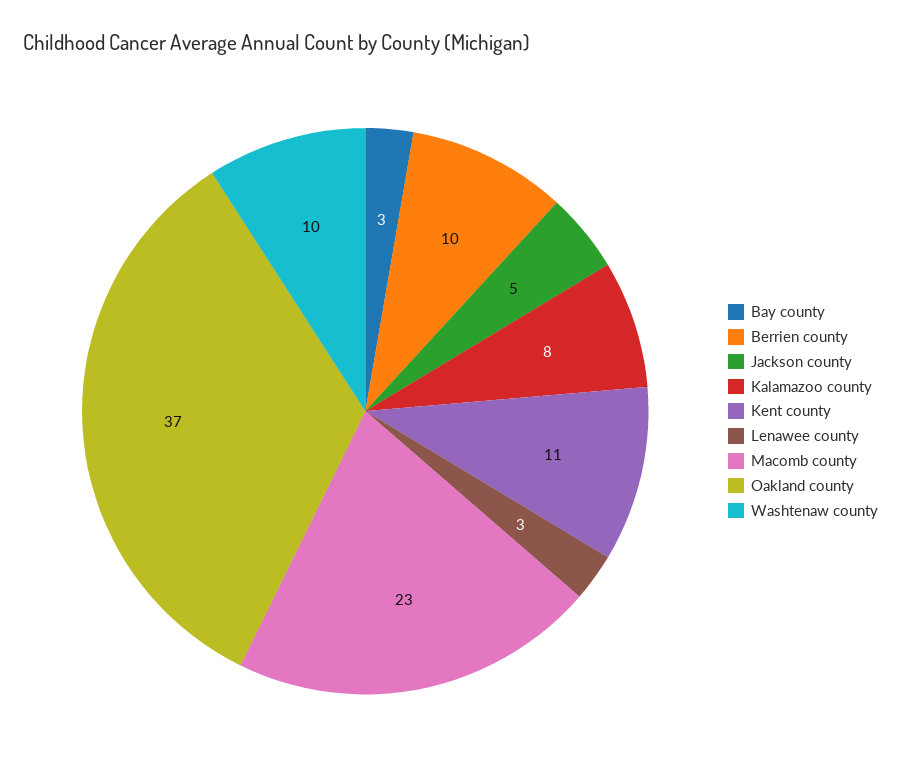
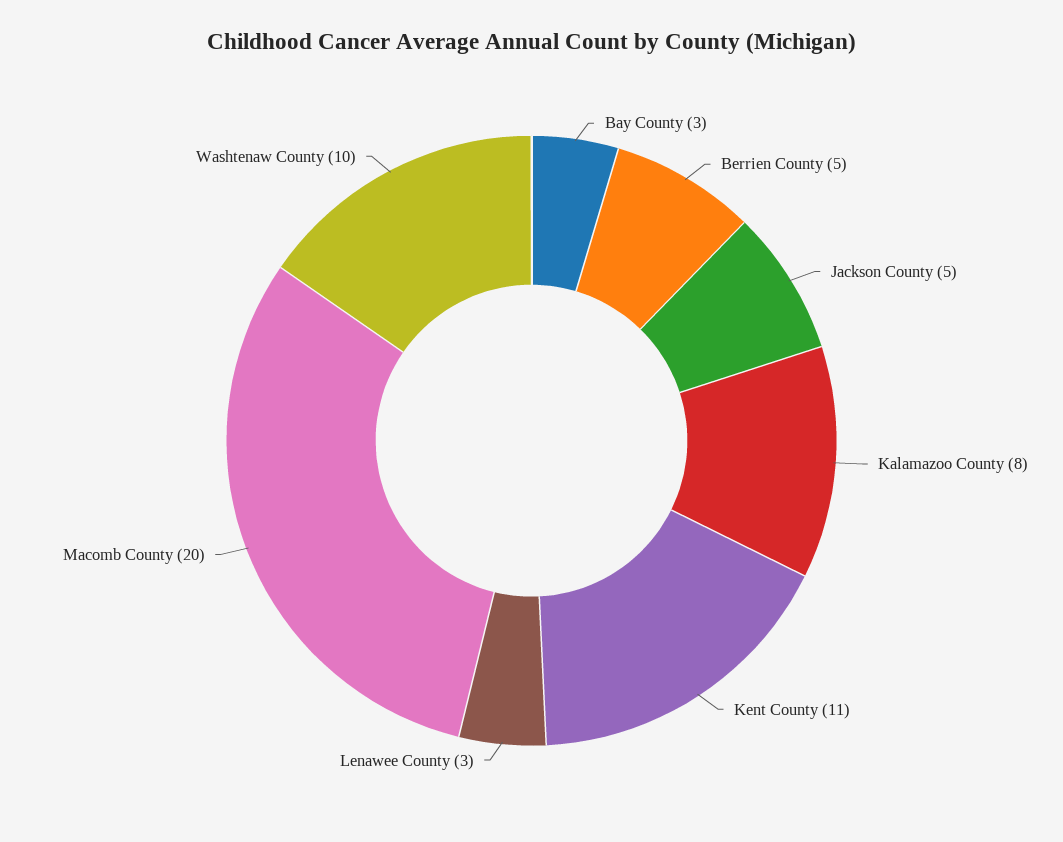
Berrien county: 10 -> 5
Macomb county: 23 -> 20
Oakland county: 37 -> none

